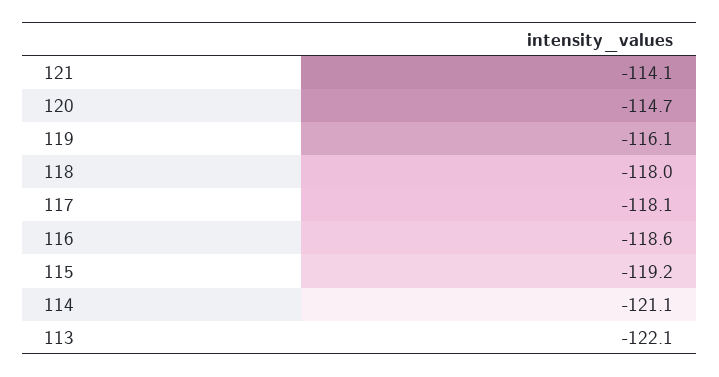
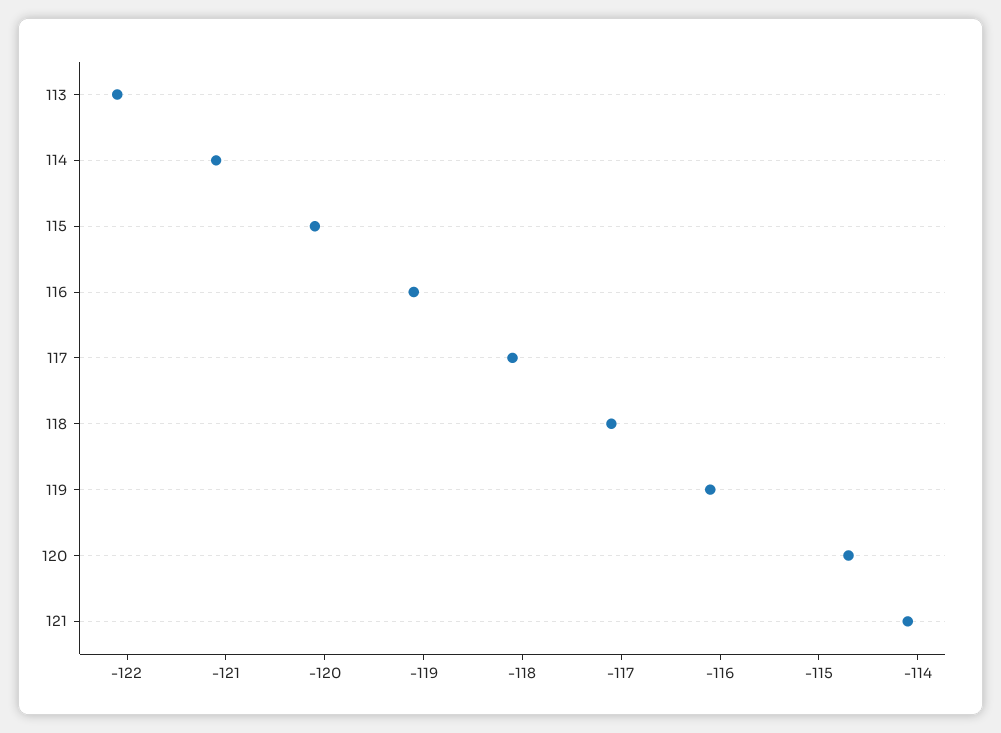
118: -118 -> -117.1
116: -118.6 -> -119.1
115: -119.2 -> -120.1

